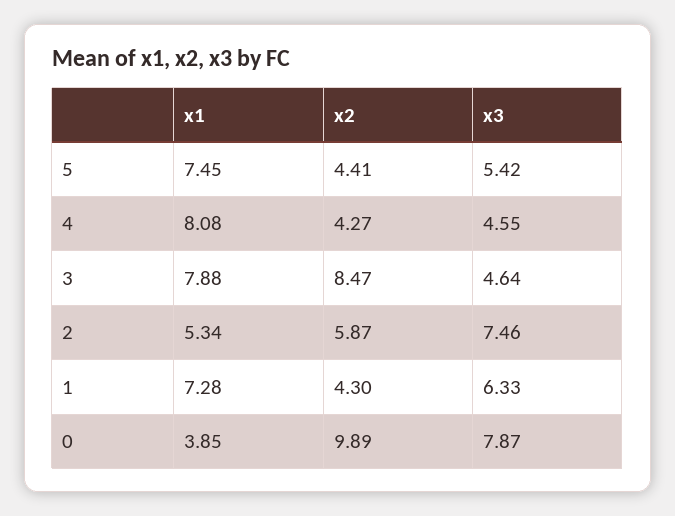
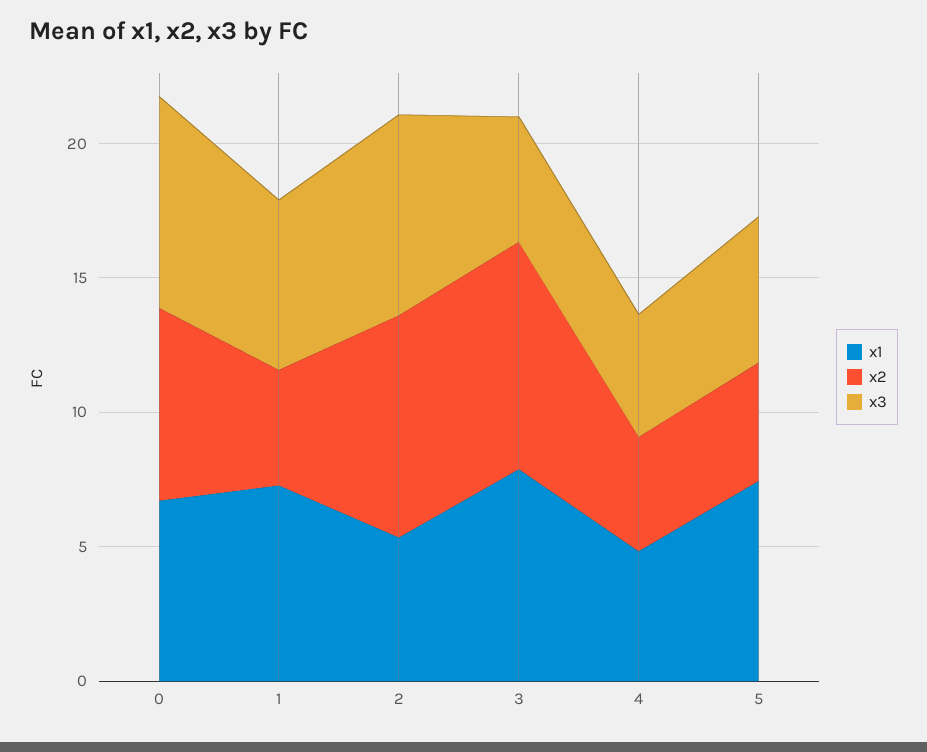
x1, 4: 8.08 -> 5
x2, 2: 5.87 -> 8
x1, 0: 3.85 -> 7
x2, 0: 9.89 -> 7

